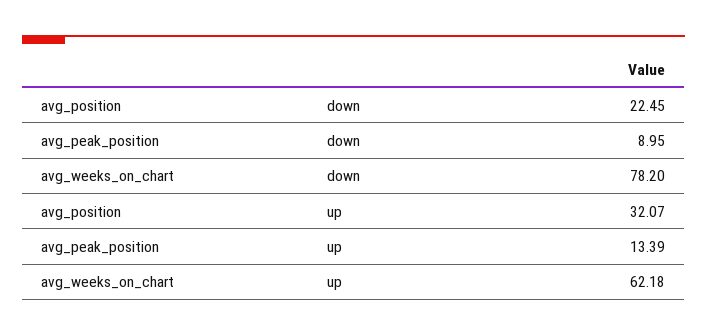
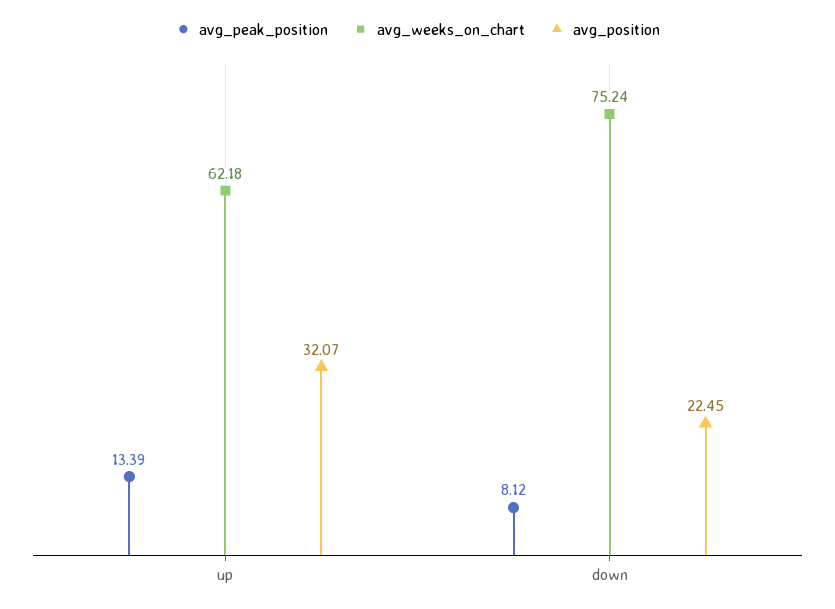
avg_peak_position, down: 8.95 -> 8.12
avg_weeks_on_chart, down: 78.2 -> 75.24

